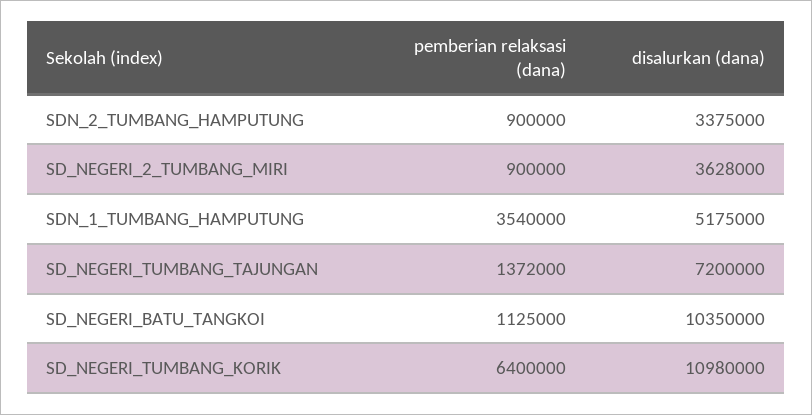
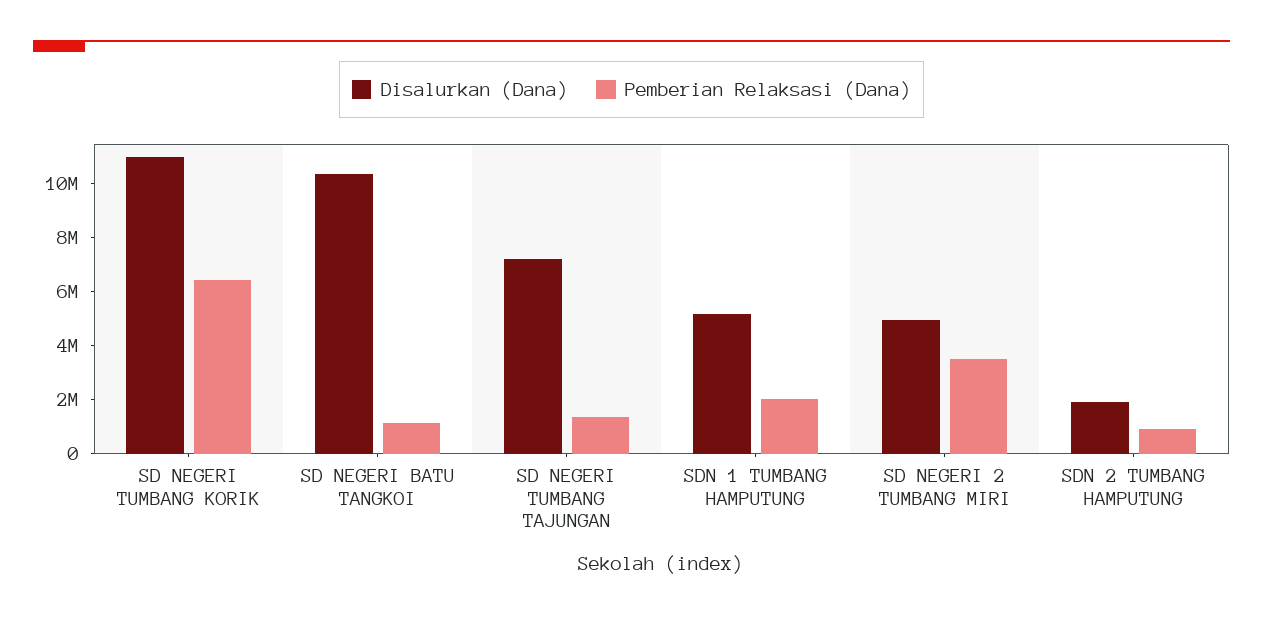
disalurkan (dana), SDN_2_TUMBANG_HAMPUTUNG: 3375000 -> 2000000
pemberian relaksasi (dana), SD_NEGERI_2_TUMBANG_MIRI: 900000 -> 3500000
disalurkan (dana), SD_NEGERI_2_TUMBANG_MIRI: 3628000 -> 5000000
pemberian relaksasi (dana), SDN_1_TUMBANG_HAMPUTUNG: 3540000 -> 2000000

